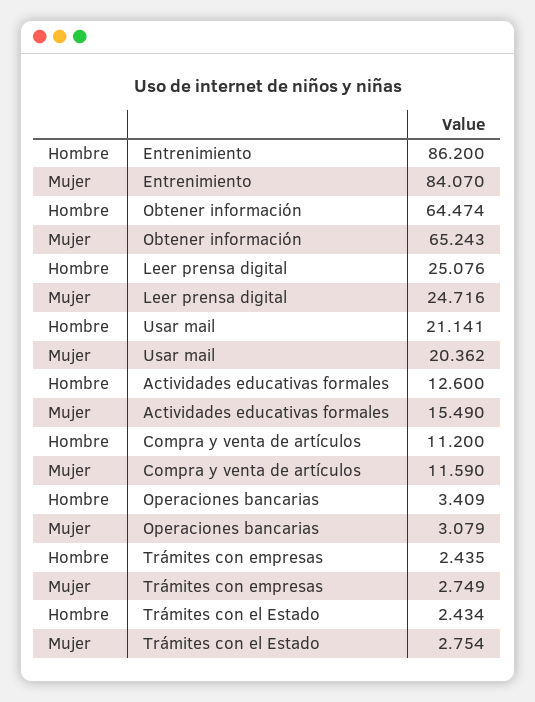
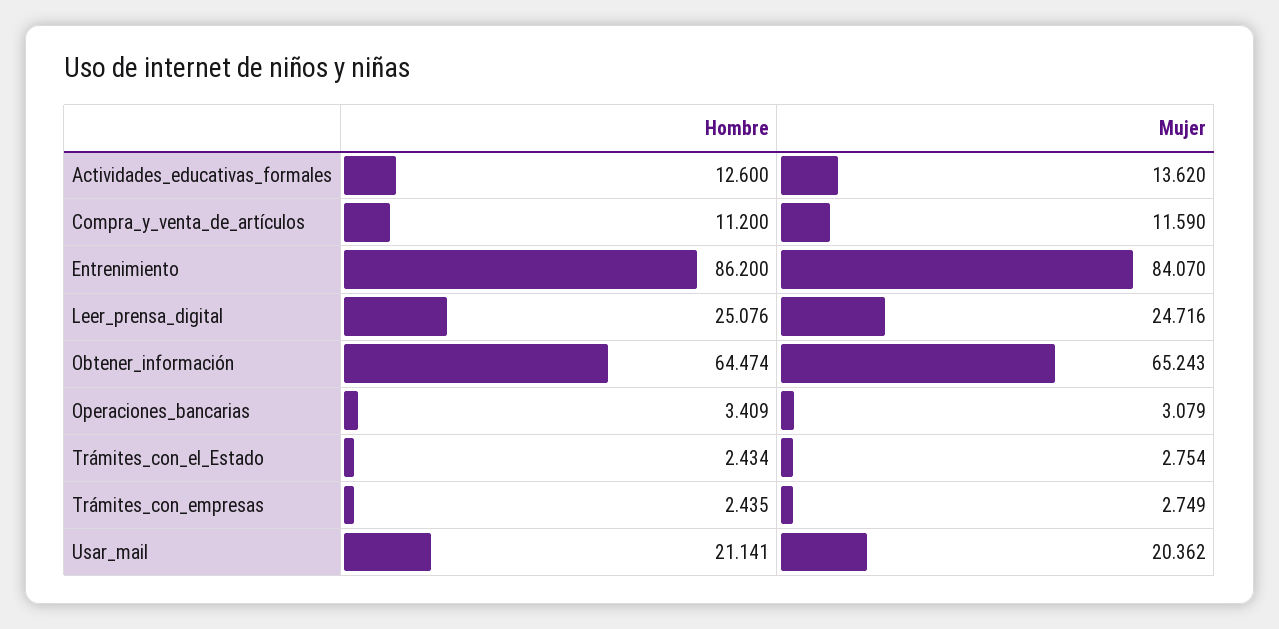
Mujer, Actividades educativas formales: 15.49 -> 13.62

